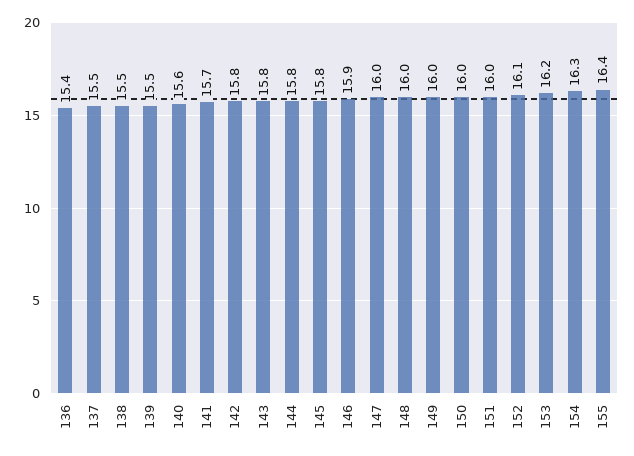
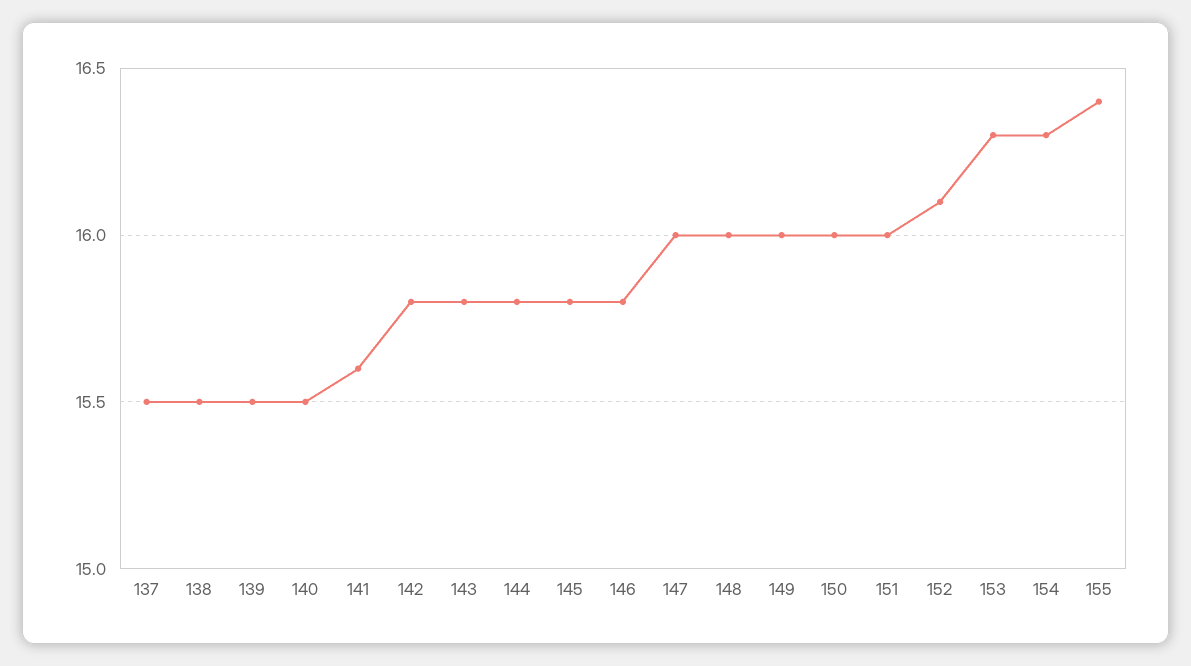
136: 15.4 -> none
140: 15.6 -> 15.5
141: 15.7 -> 15.6
146: 15.9 -> 15.8
153: 16.2 -> 16.3

